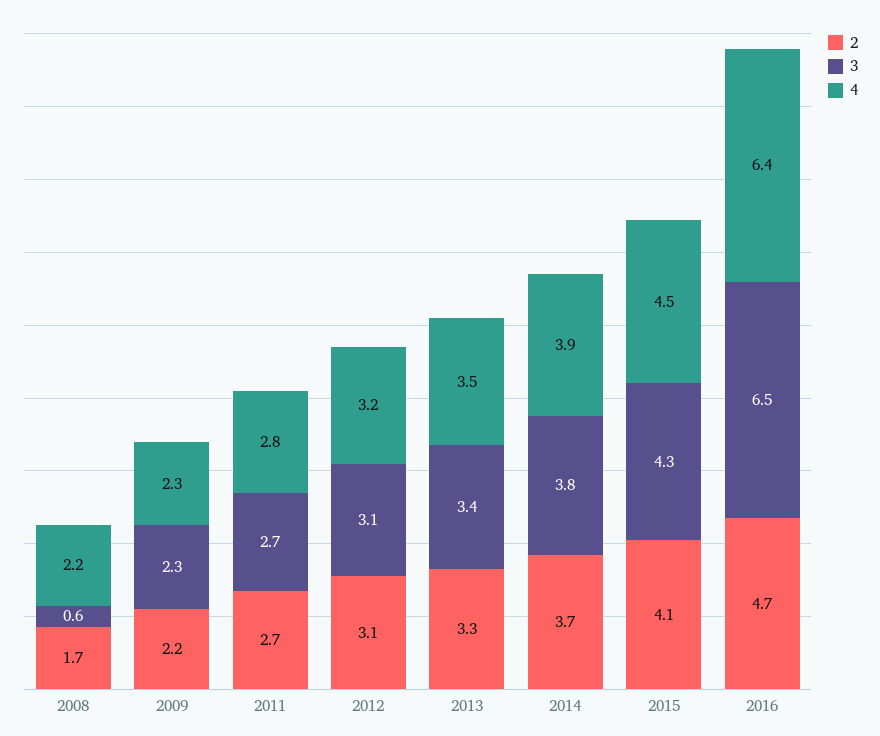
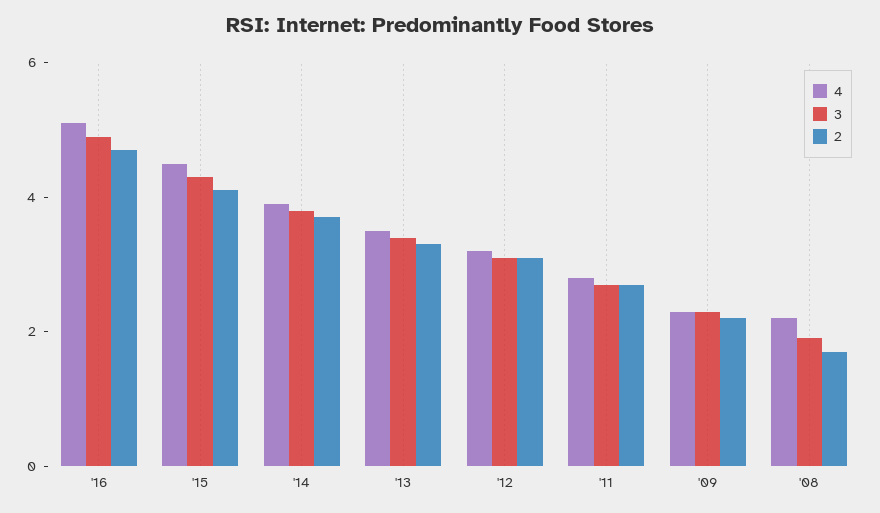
3, 2008: 0.6 -> 2
3, 2016: 6.5 -> 5
4, 2016: 6.4 -> 5

